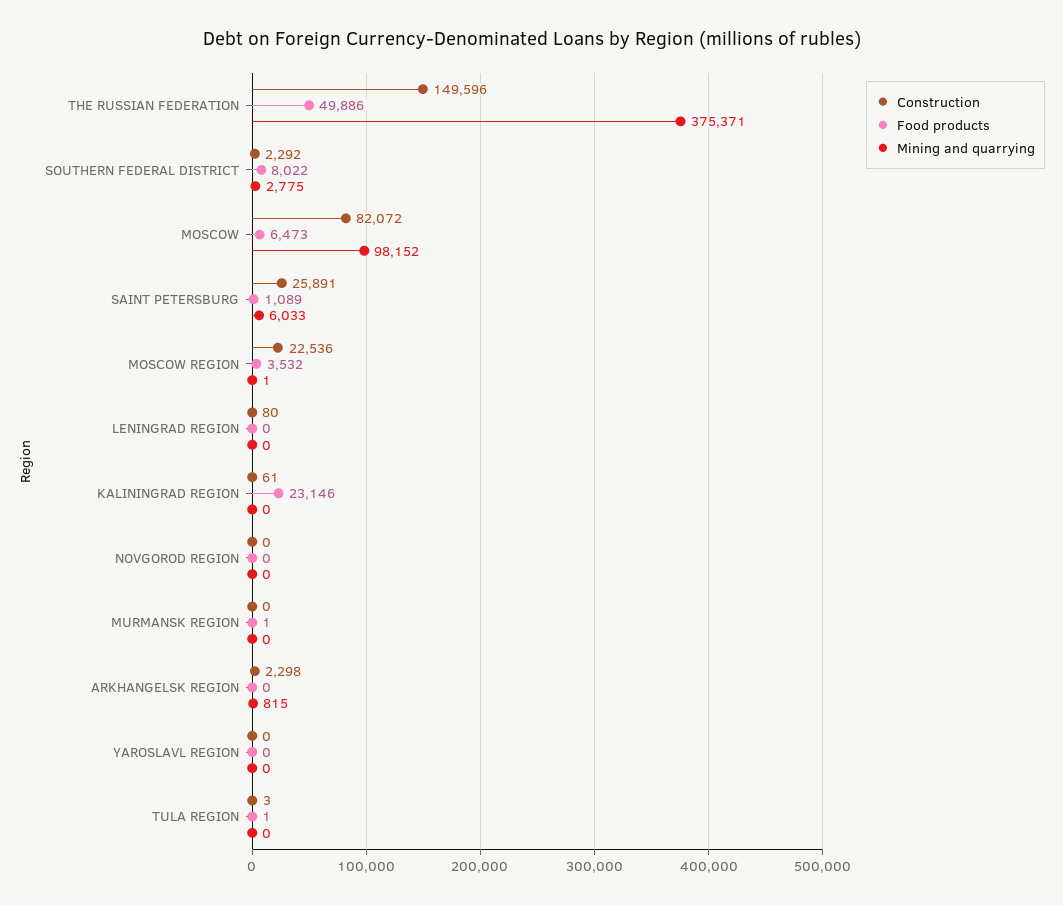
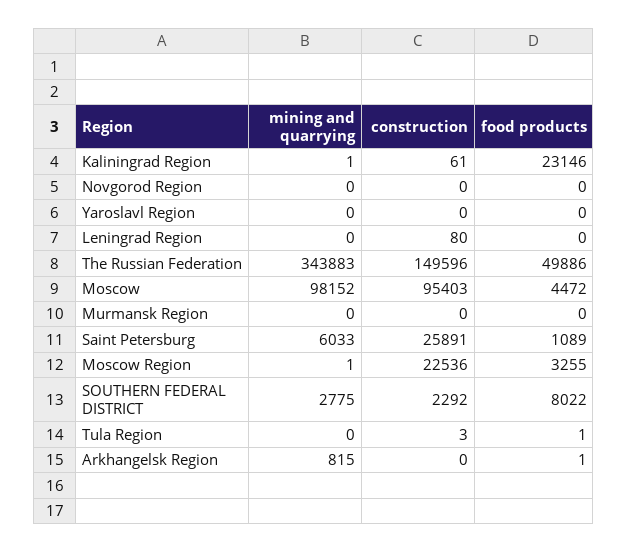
Mining and quarrying, THE RUSSIAN FEDERATION: 375371 -> 343883
Construction, MOSCOW: 82072 -> 95403
Food products, MOSCOW: 6473 -> 4472
Food products, MOSCOW REGION: 3532 -> 3255
Mining and quarrying, KALININGRAD REGION: 0 -> 1
Food products, MURMANSK REGION: 1 -> 0
Construction, ARKHANGELSK REGION: 2298 -> 0
Food products, ARKHANGELSK REGION: 0 -> 1

